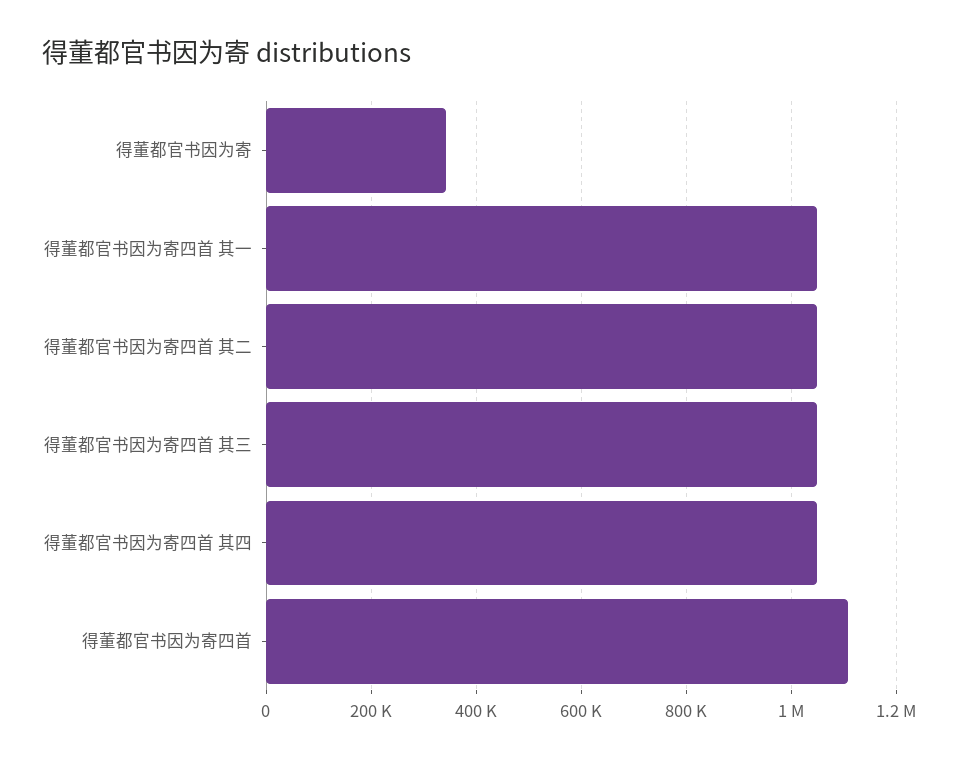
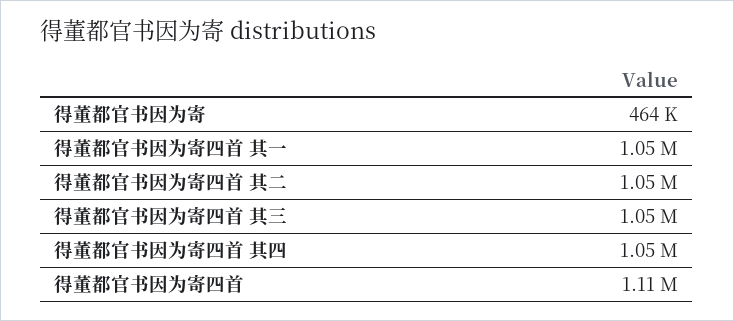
得董都官书因为寄: 340000 -> 464000

